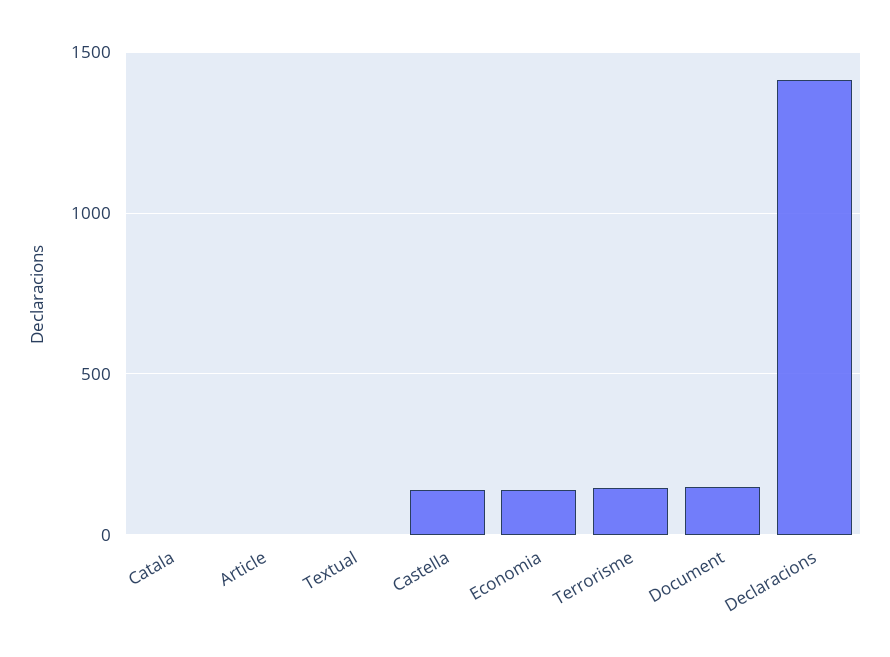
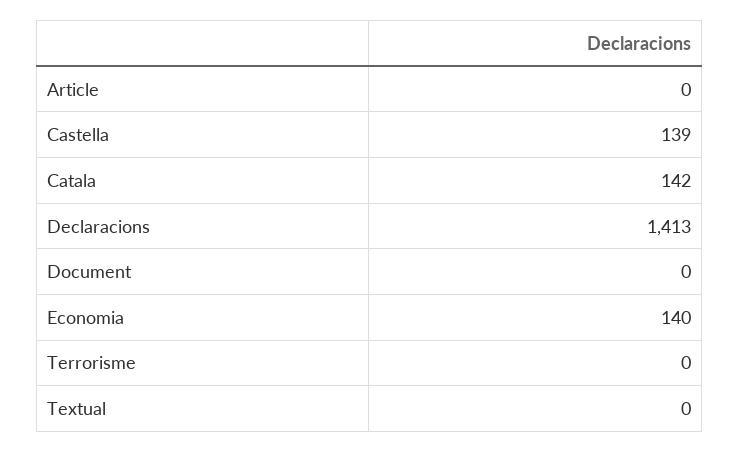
Catala: 0 -> 142
Terrorisme: 150 -> 0
Document: 150 -> 0

